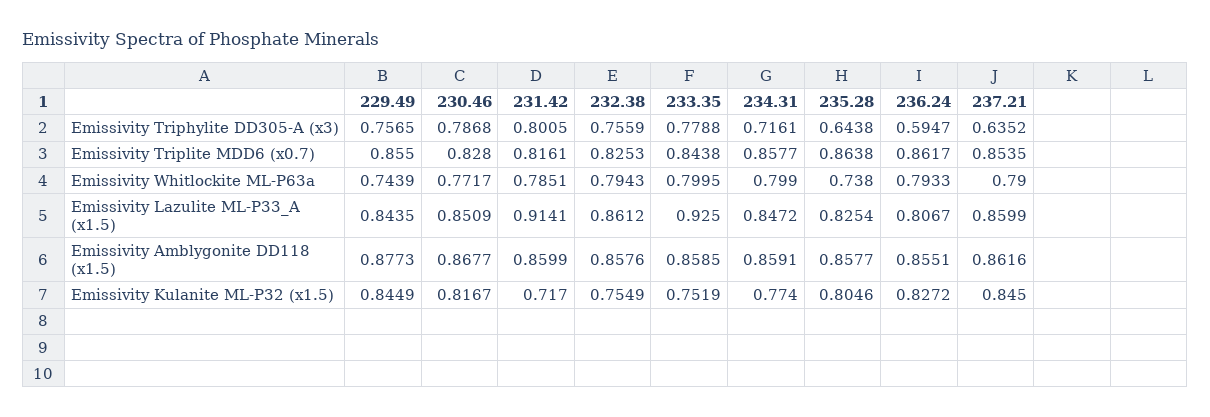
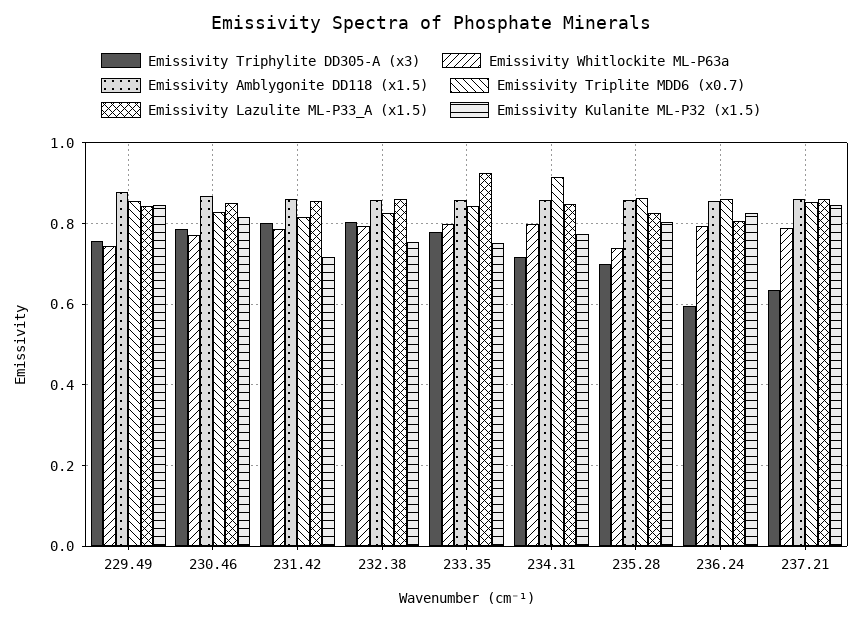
Emissivity Triphylite DD305-A (x3), 232.38: 0.7559 -> 0.8
Emissivity Triphylite DD305-A (x3), 235.28: 0.6438 -> 0.7
Emissivity Triplite MDD6 (x0.7), 234.31: 0.8577 -> 0.92
Emissivity Lazulite ML-P33_A (x1.5), 231.42: 0.9141 -> 0.86

